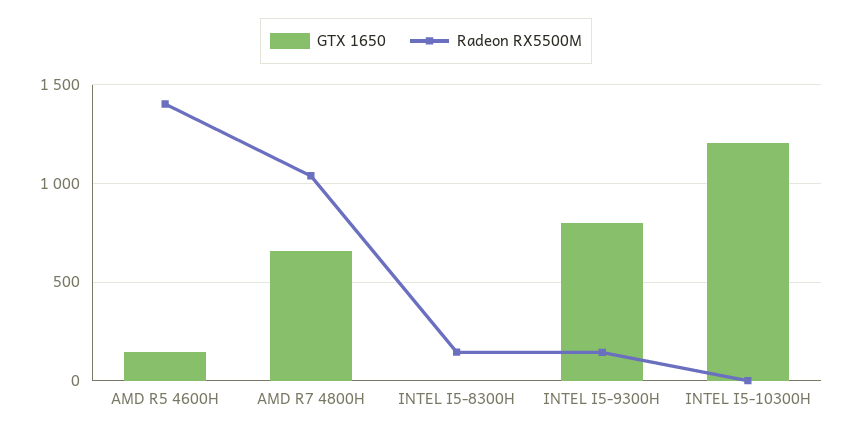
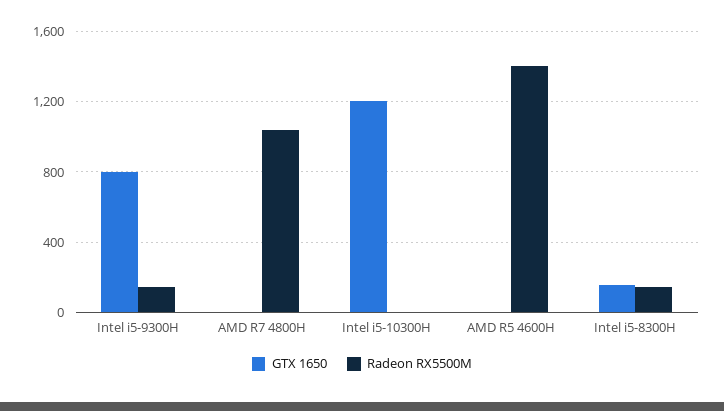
GTX 1650, AMD R5 4600H: 150 -> 0
GTX 1650, AMD R7 4800H: 650 -> 0
GTX 1650, INTEL I5-8300H: 0 -> 150

